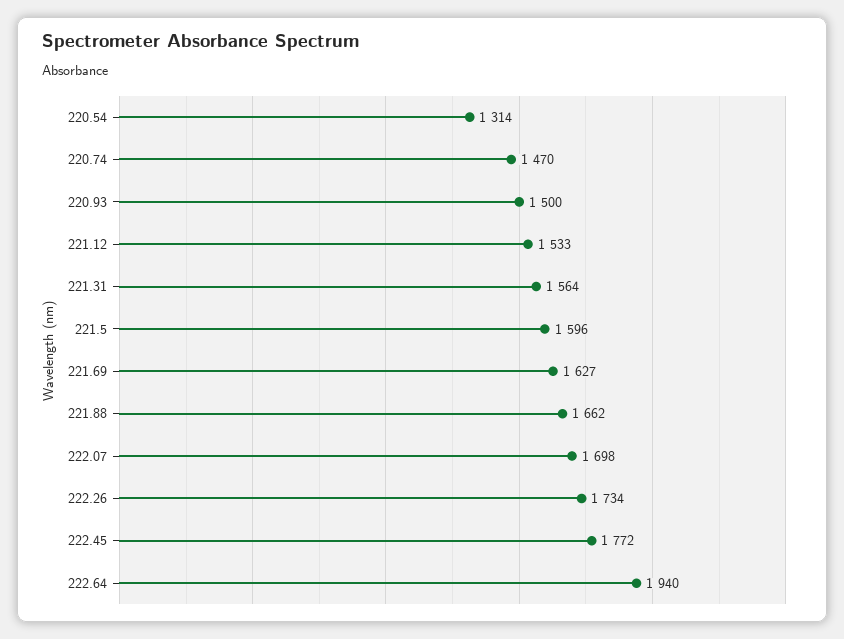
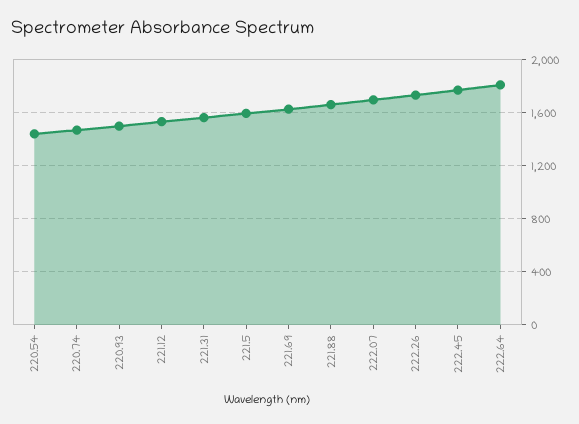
220.54: 1314 -> 1450
222.64: 1940 -> 1800

